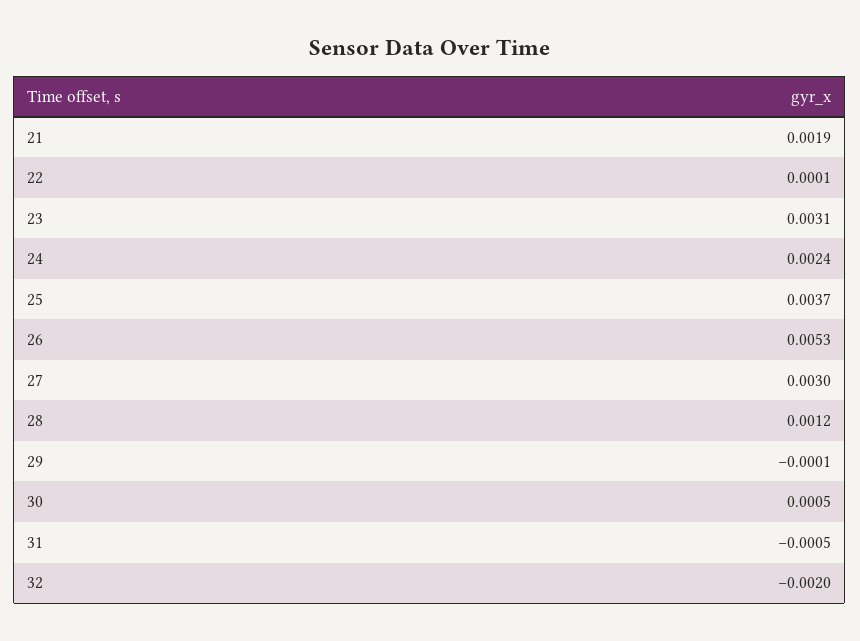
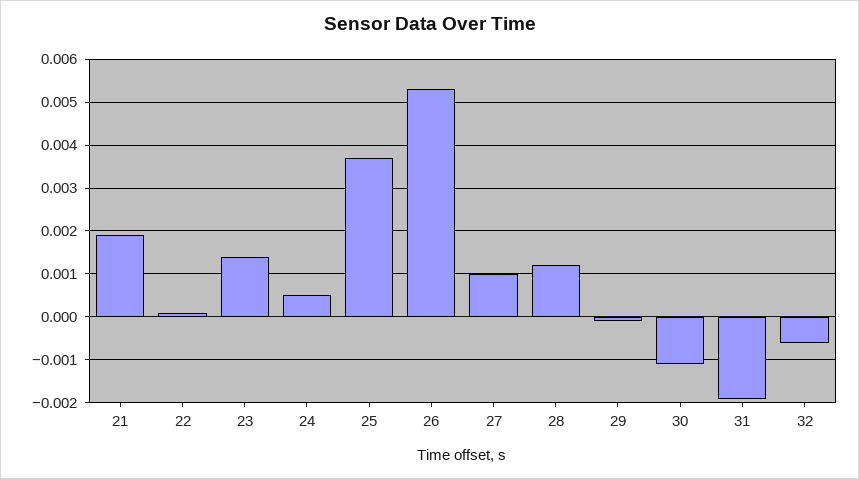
23: 0.0031 -> 0.0015
24: 0.0024 -> 0.0005
27: 0.003 -> 0.001
30: 0.0005 -> -0.001
31: -0.0005 -> -0.002
32: -0.002 -> -0.0005

